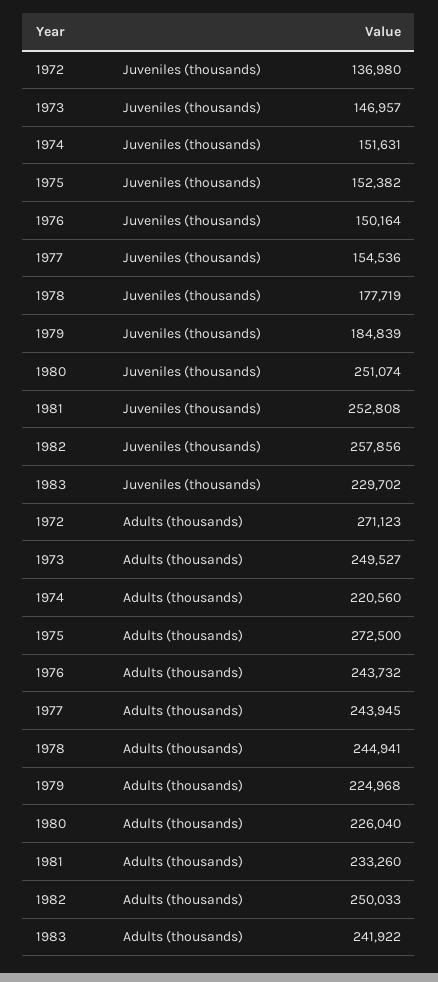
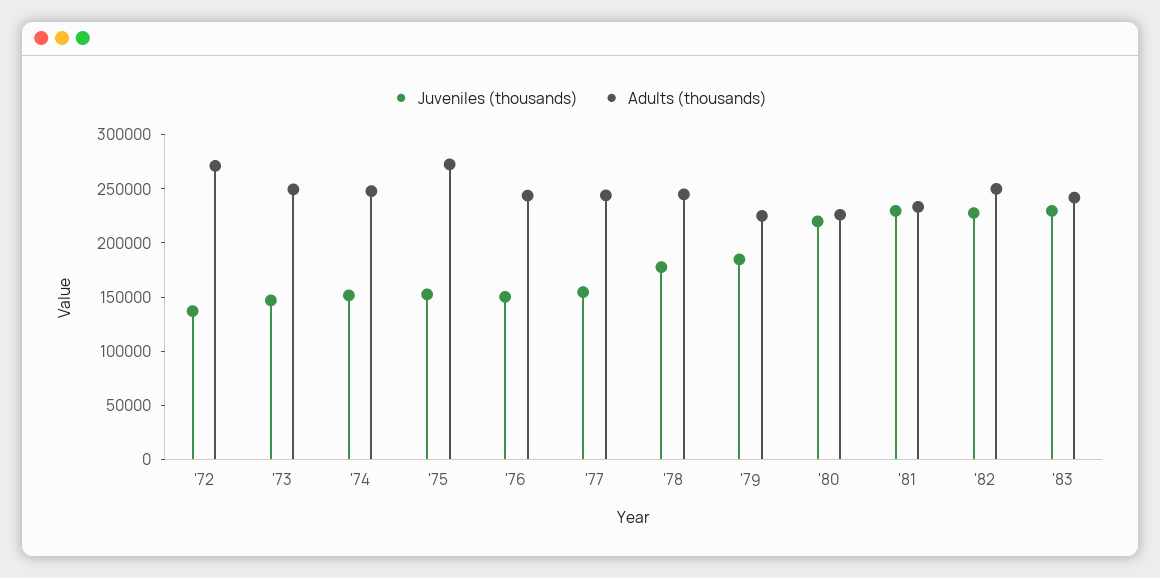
Juveniles (thousands), 1980: 251074 -> 220000
Juveniles (thousands), 1981: 252808 -> 230000
Juveniles (thousands), 1982: 257856 -> 230000
Adults (thousands), 1974: 220560 -> 250000

